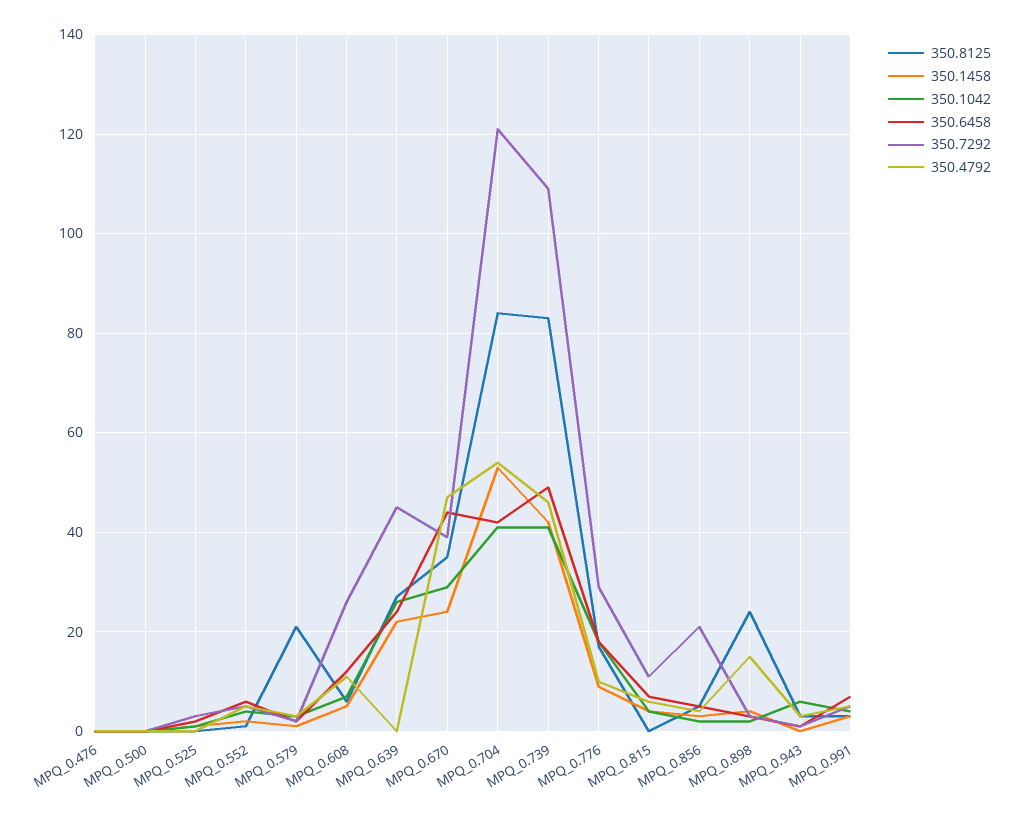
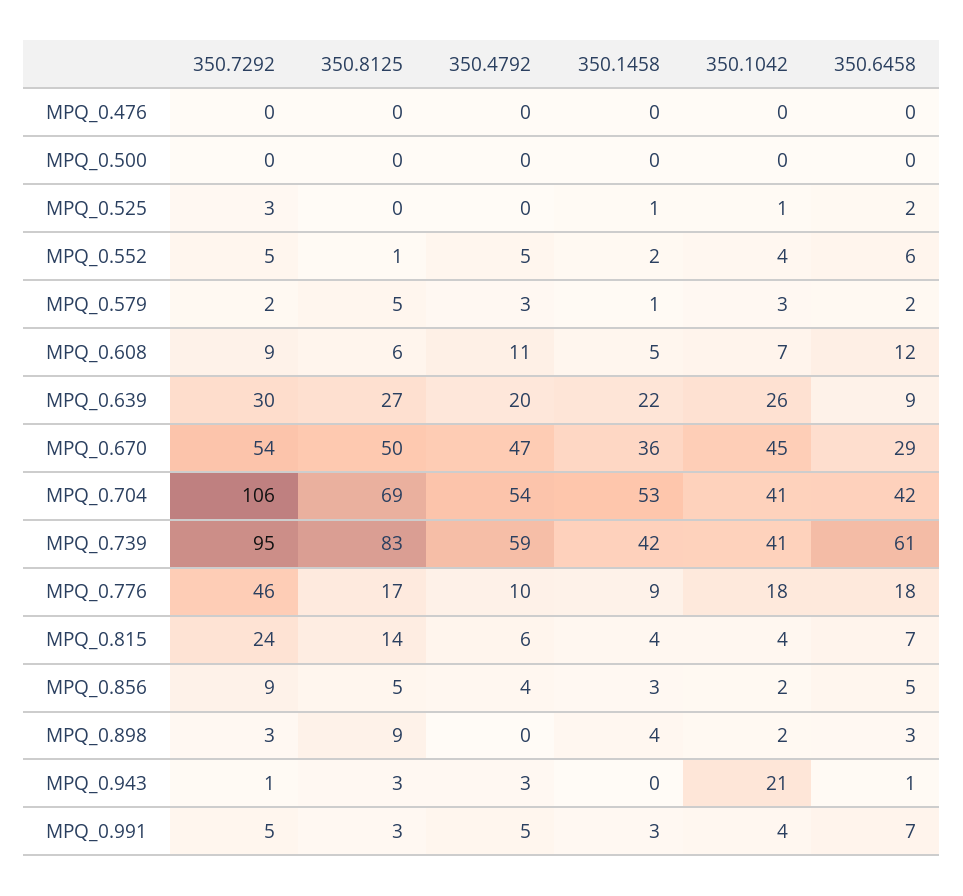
350.8125, MPQ_0.579: 20 -> 5
350.7292, MPQ_0.608: 25 -> 9
350.6458, MPQ_0.639: 25 -> 9
350.7292, MPQ_0.639: 45 -> 30
350.4792, MPQ_0.639: 0 -> 20
350.8125, MPQ_0.670: 35 -> 50
350.1458, MPQ_0.670: 25 -> 36
350.1042, MPQ_0.670: 30 -> 45
350.6458, MPQ_0.670: 45 -> 29
350.7292, MPQ_0.670: 40 -> 54
350.8125, MPQ_0.704: 85 -> 69
350.7292, MPQ_0.704: 120 -> 106
350.6458, MPQ_0.739: 50 -> 61
350.7292, MPQ_0.739: 110 -> 95
350.4792, MPQ_0.739: 45 -> 59
350.7292, MPQ_0.776: 30 -> 46
350.8125, MPQ_0.815: 0 -> 14
350.7292, MPQ_0.815: 10 -> 24
350.7292, MPQ_0.856: 20 -> 9
350.8125, MPQ_0.898: 25 -> 9
350.4792, MPQ_0.898: 15 -> 0
350.1042, MPQ_0.943: 5 -> 21

